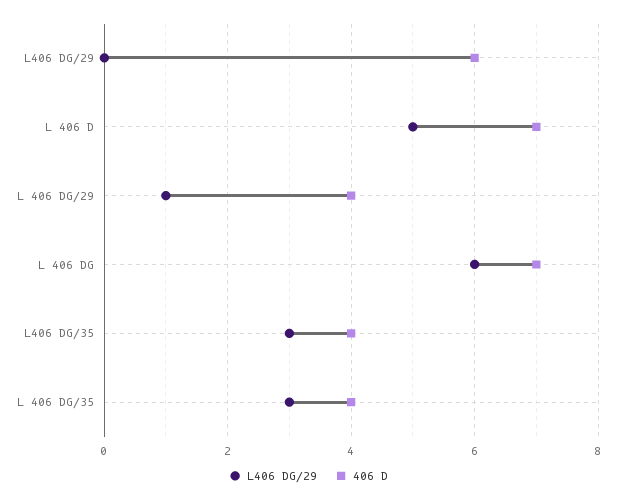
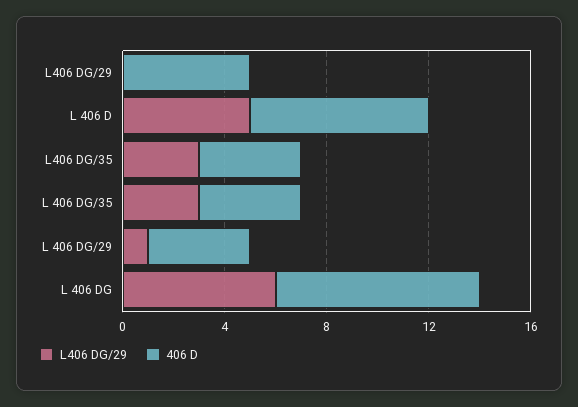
406 D, L406 DG/29: 6 -> 5
406 D, L 406 DG: 7 -> 8

